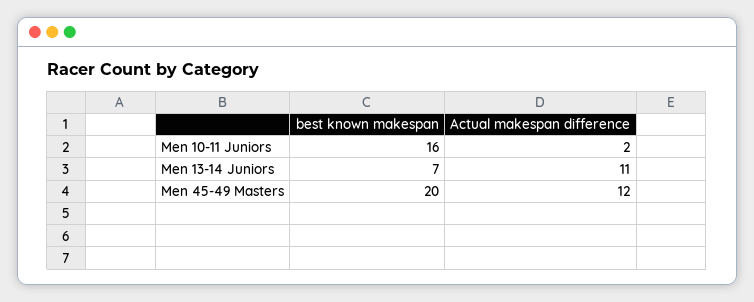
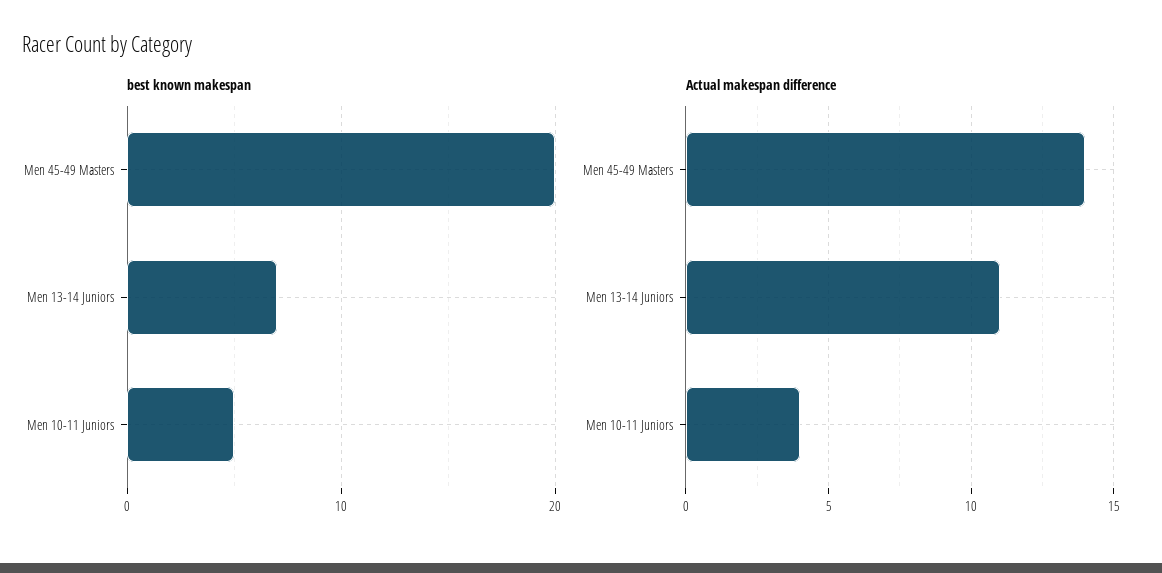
best known makespan, Men 10-11 Juniors: 16 -> 5
Actual makespan difference, Men 10-11 Juniors: 2 -> 4
Actual makespan difference, Men 45-49 Masters: 12 -> 14

